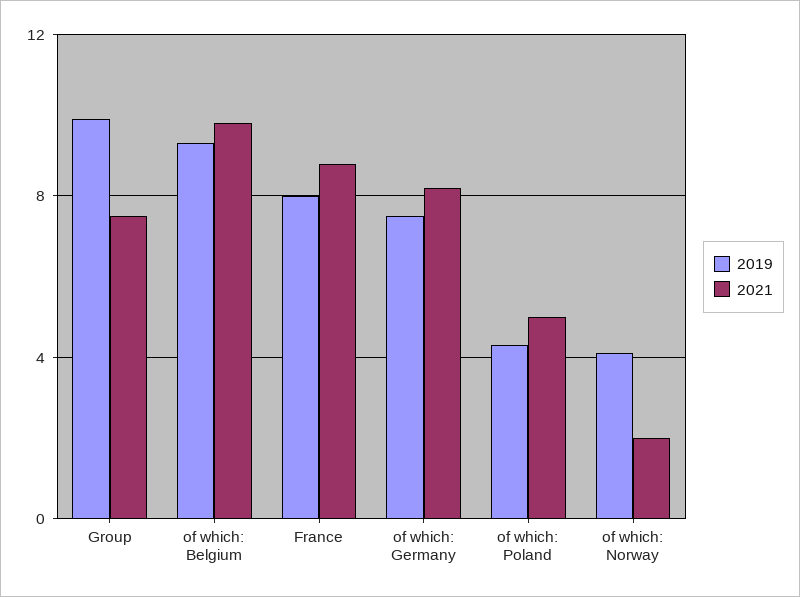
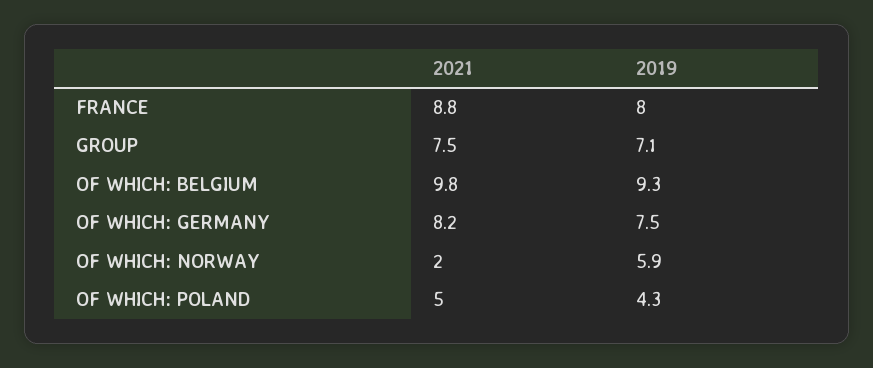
2019, Group: 10 -> 7.1
2019, of which: Norway: 4 -> 5.9

